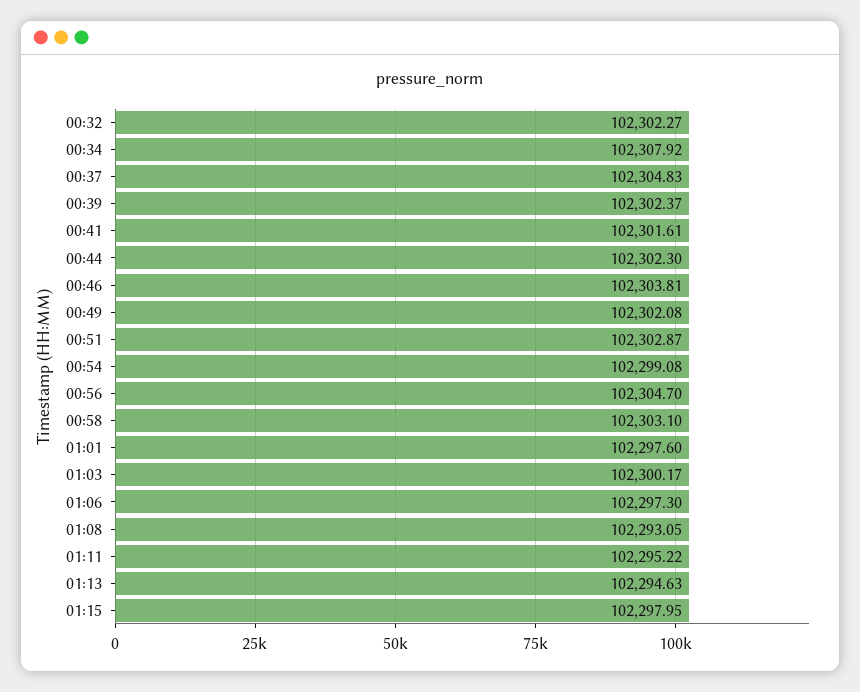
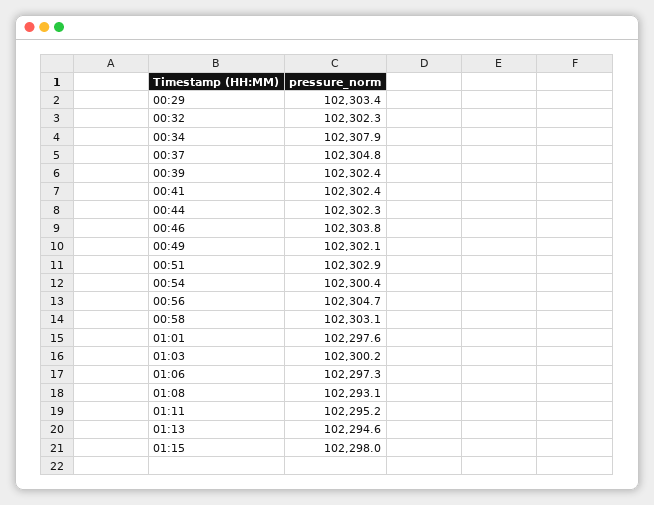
00:41: 102301.61 -> 102302.4
00:54: 102299.08 -> 102300.4
00:29: none -> 102303.4

